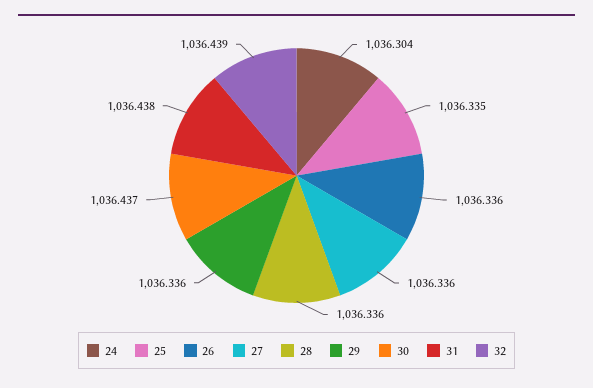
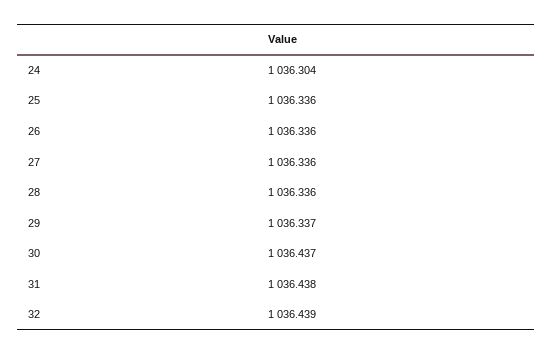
25: 1036.335 -> 1036.336
29: 1036.336 -> 1036.337

